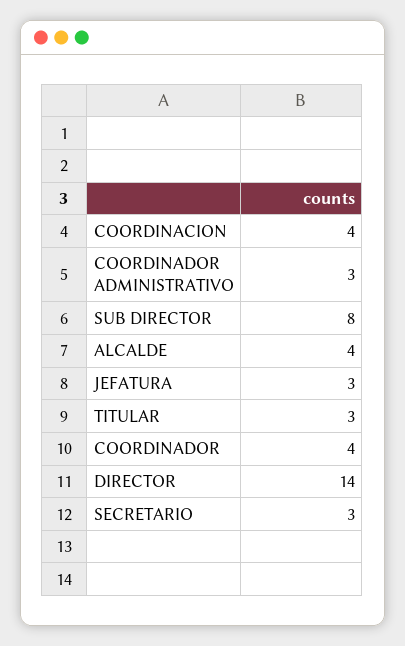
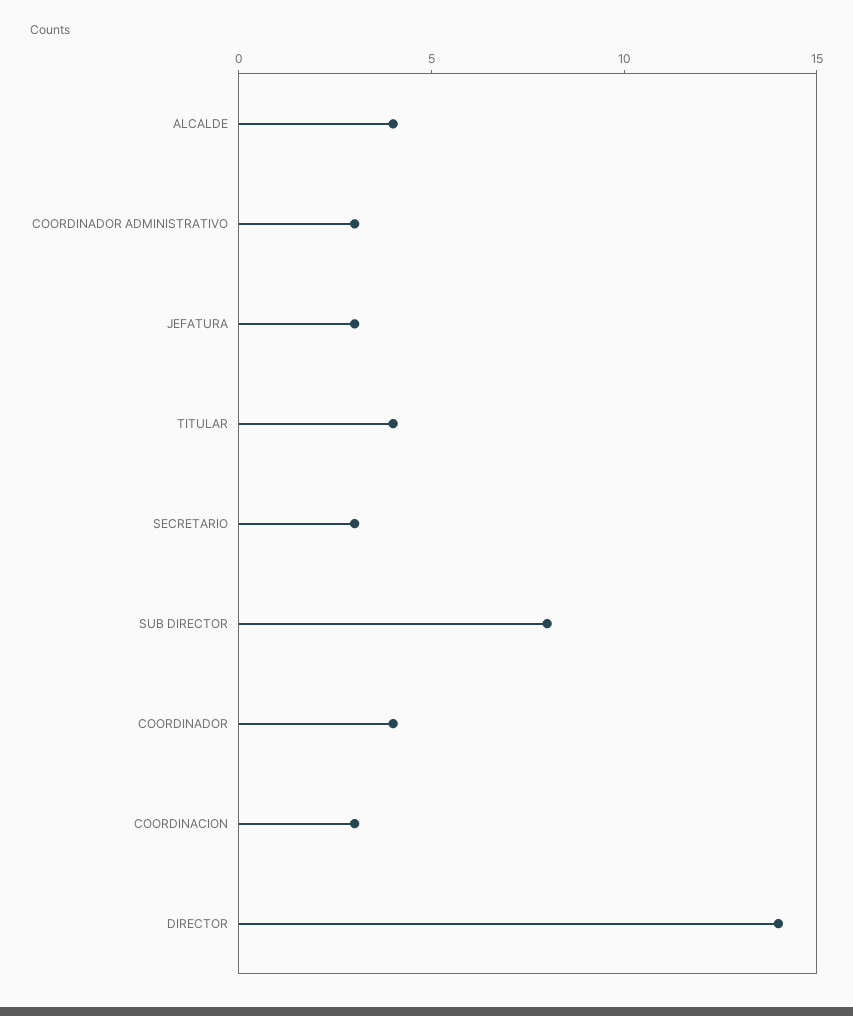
COORDINACION: 4 -> 3
TITULAR: 3 -> 4

